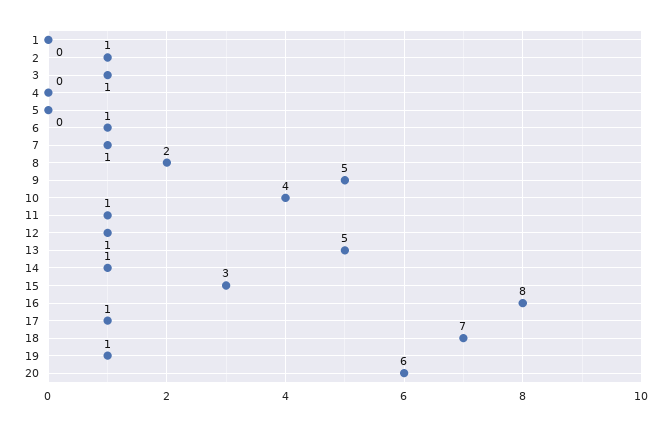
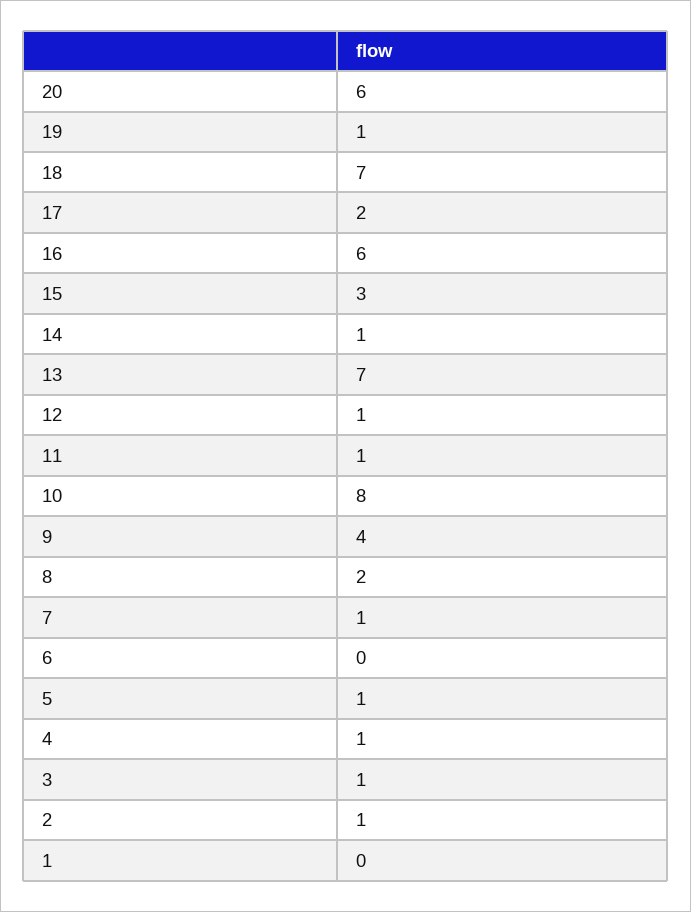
4: 0 -> 1
5: 0 -> 1
6: 1 -> 0
9: 5 -> 4
10: 4 -> 8
13: 5 -> 7
16: 8 -> 6
17: 1 -> 2

